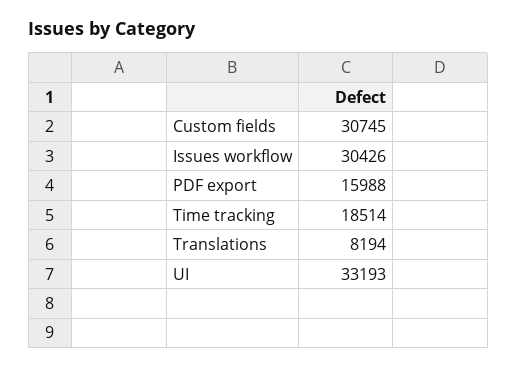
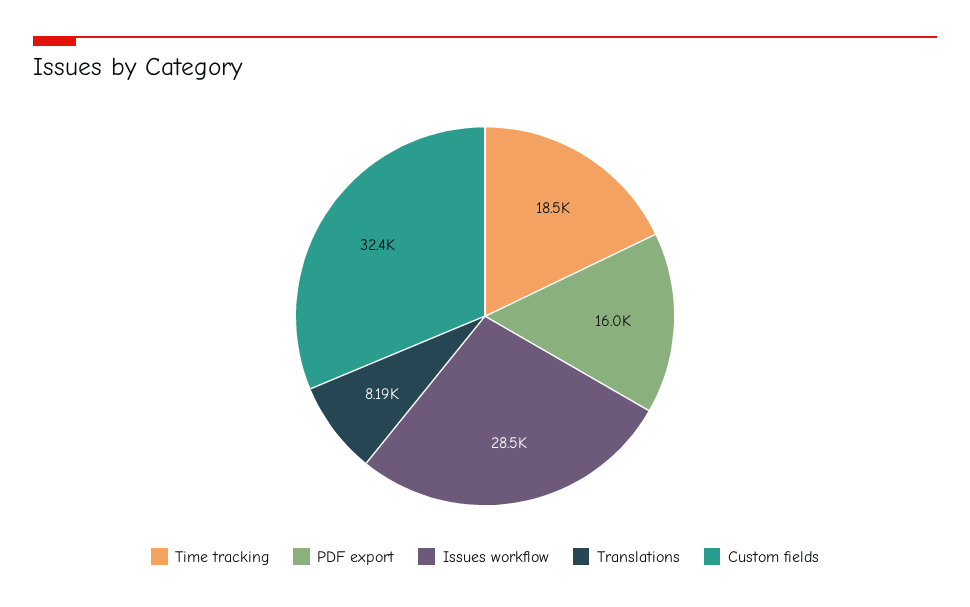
Custom fields: 30745 -> 32400
Issues workflow: 30426 -> 28500
UI: 33193 -> none

